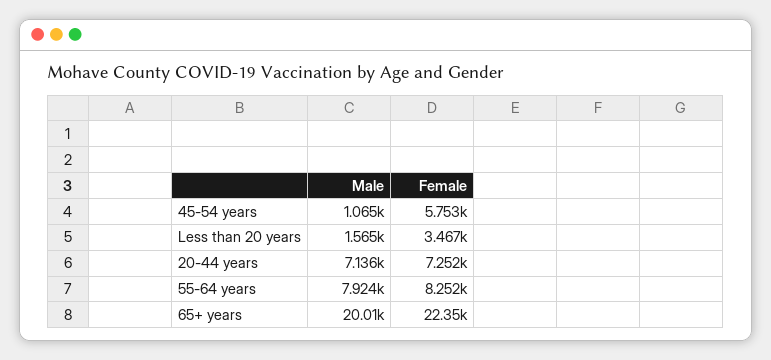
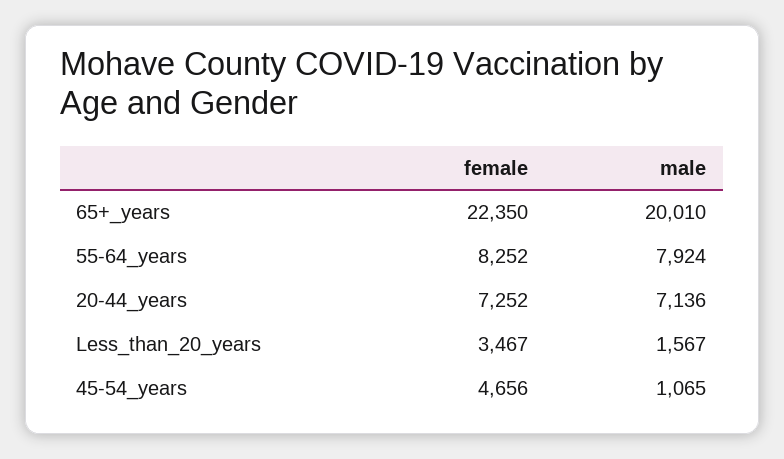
Female, 45-54 years: 5753 -> 4656
Male, Less than 20 years: 1565 -> 1567

